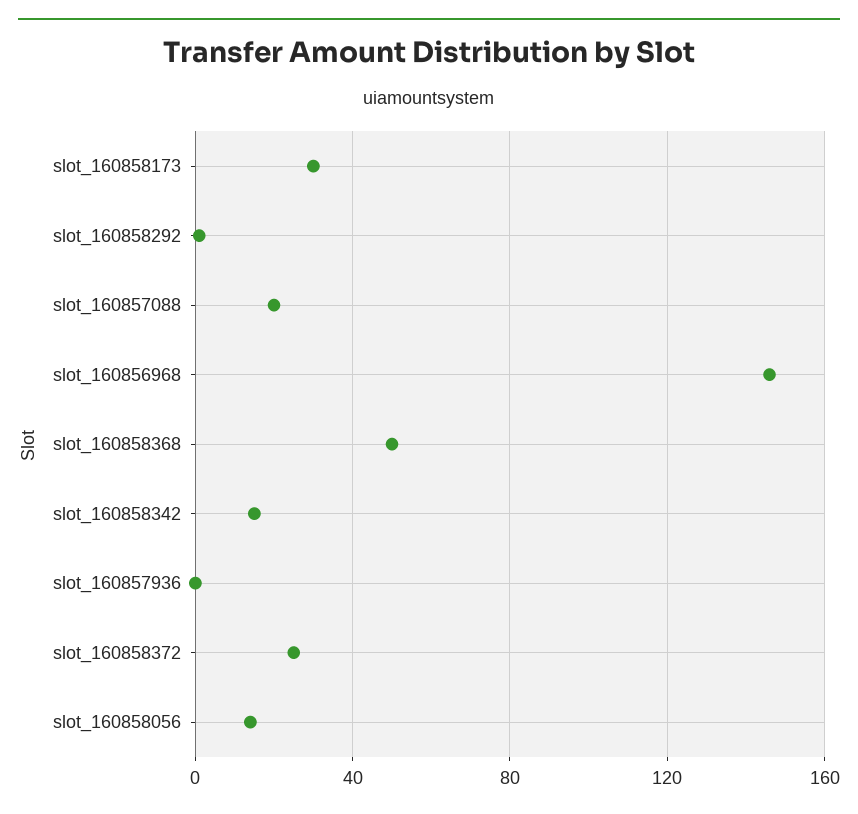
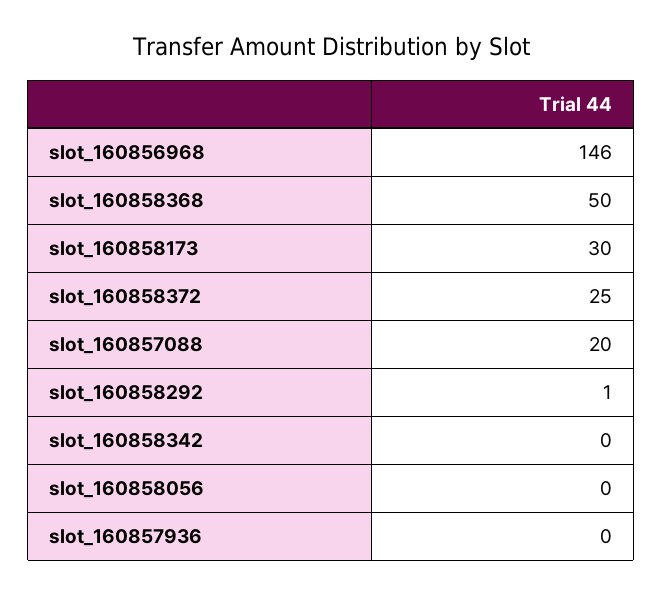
slot_160858342: 15 -> 0
slot_160858056: 15 -> 0

